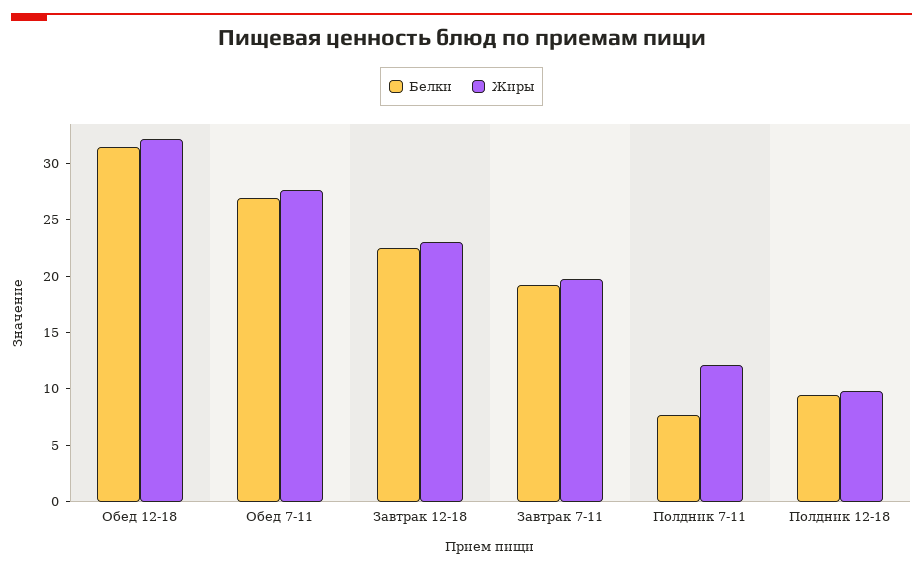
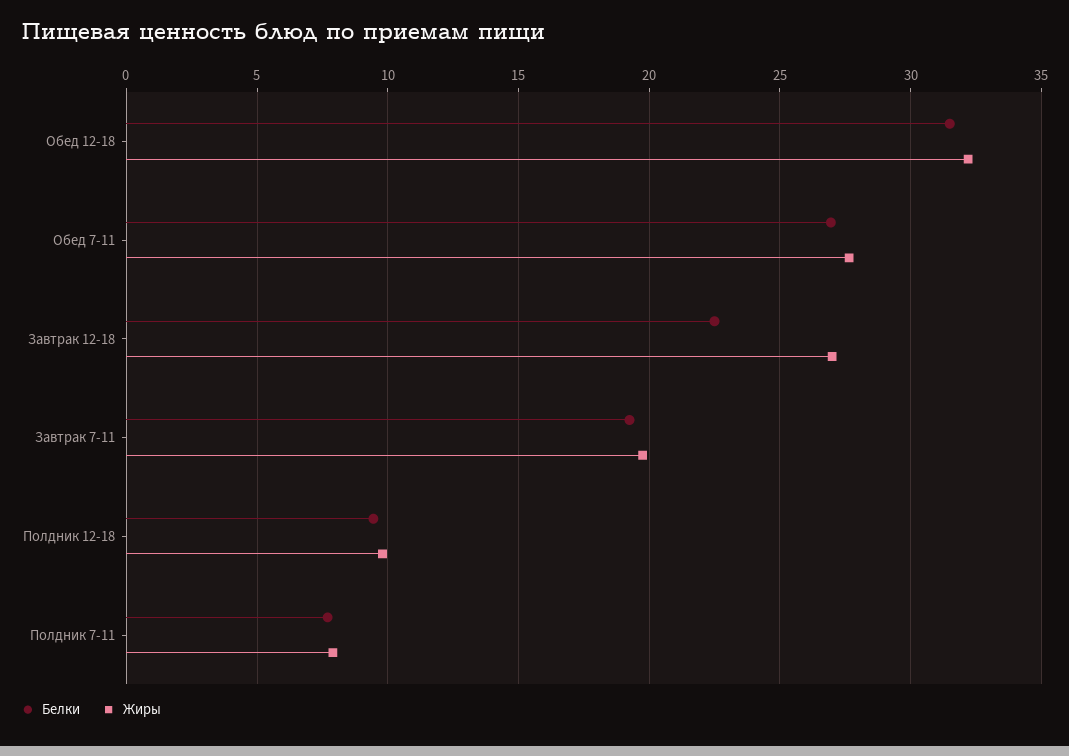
Жиры, Завтрак 12-18: 23 -> 27
Жиры, Полдник 7-11: 12 -> 8

